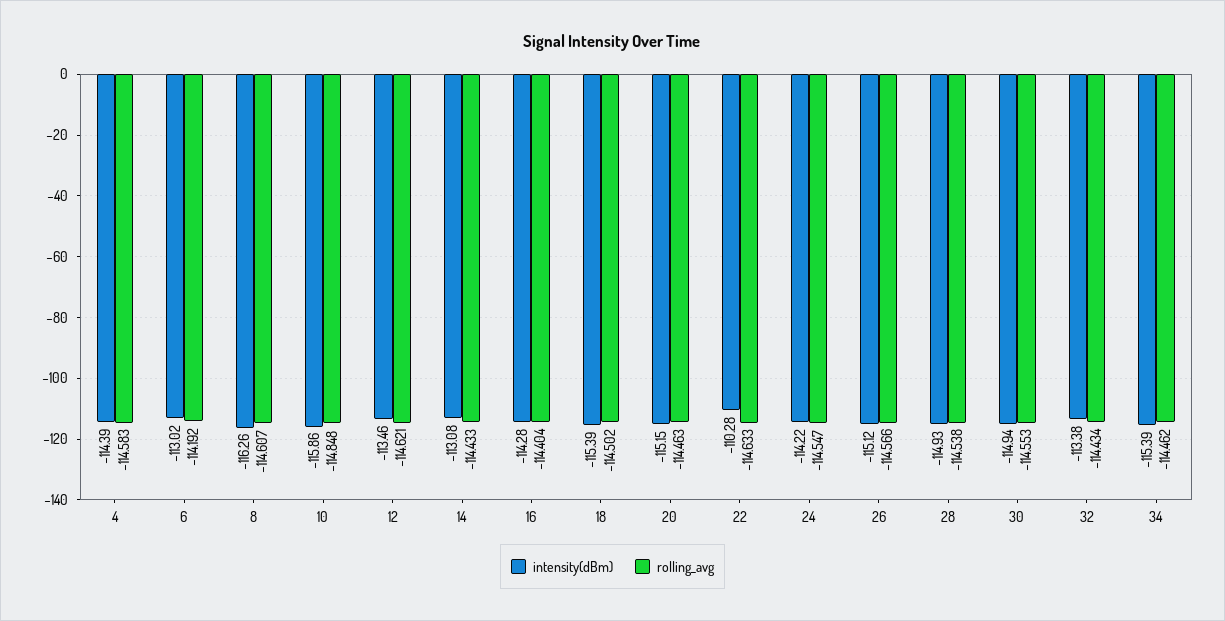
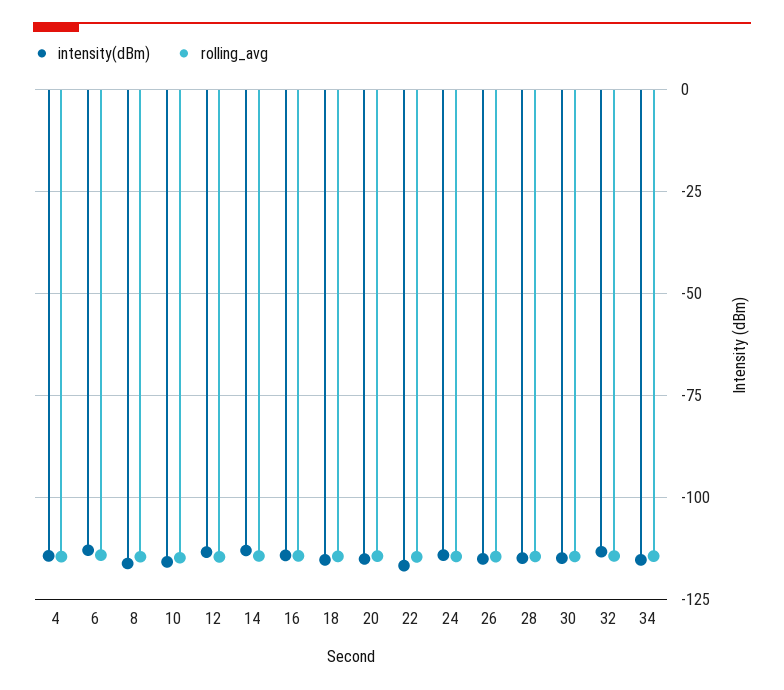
intensity(dBm), 22: -110.28 -> -117.5

